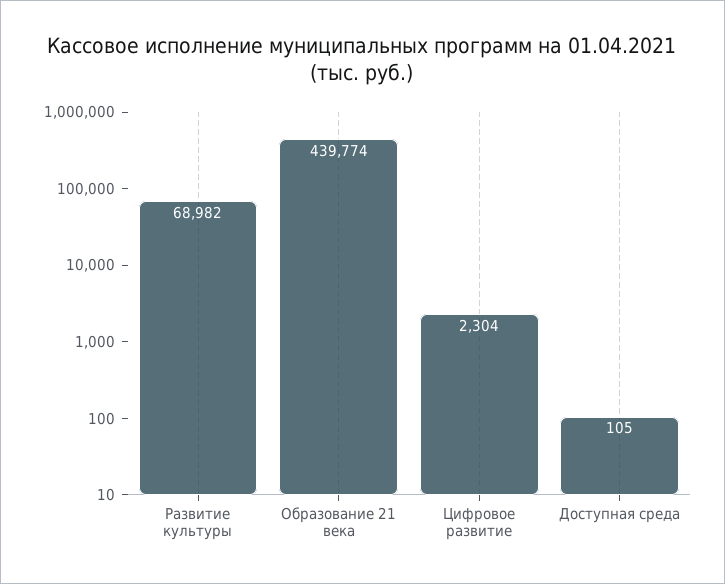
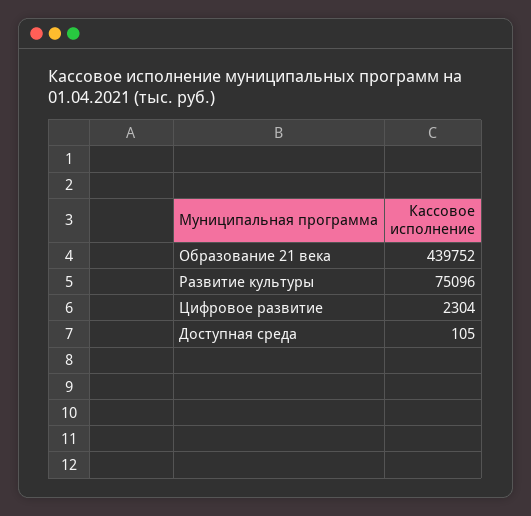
Развитие культуры: 68982 -> 75096
Образование 21 века: 439774 -> 439752

